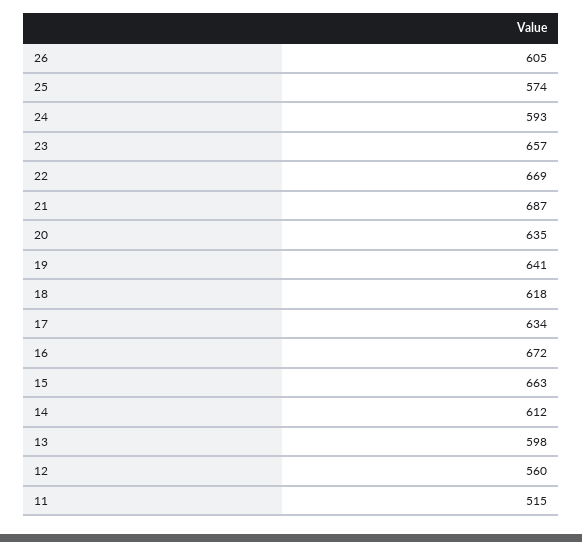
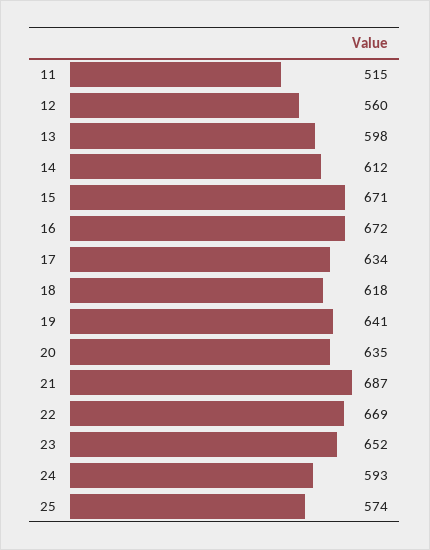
26: 605 -> none
23: 657 -> 652
15: 663 -> 671

